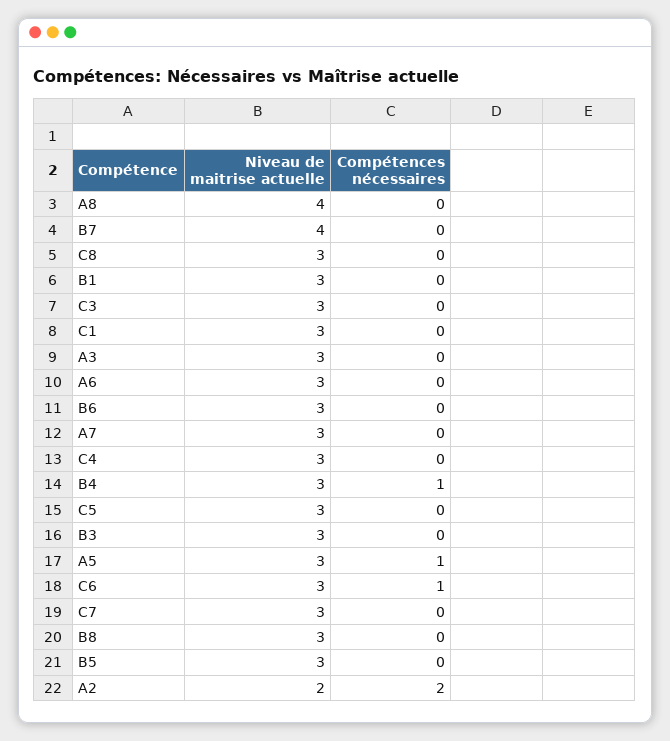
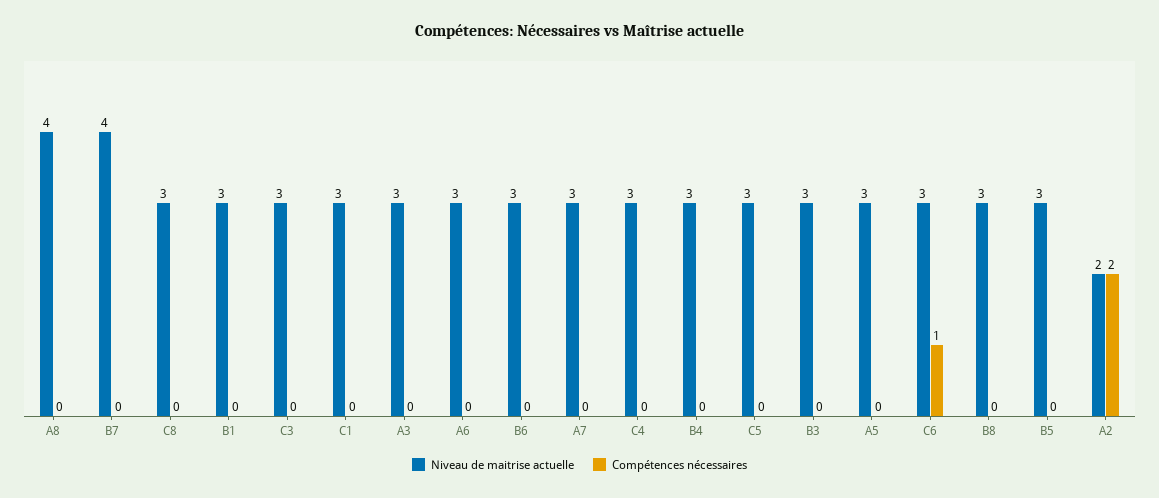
Compétences nécessaires, B4: 1 -> 0
Compétences nécessaires, A5: 1 -> 0
Niveau de maitrise actuelle, C7: 3 -> none
Compétences nécessaires, C7: 0 -> none

